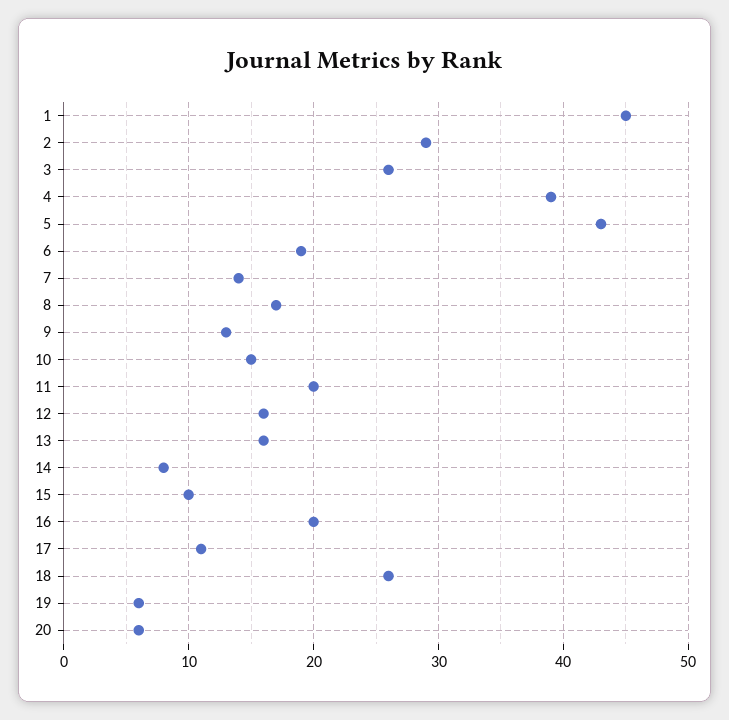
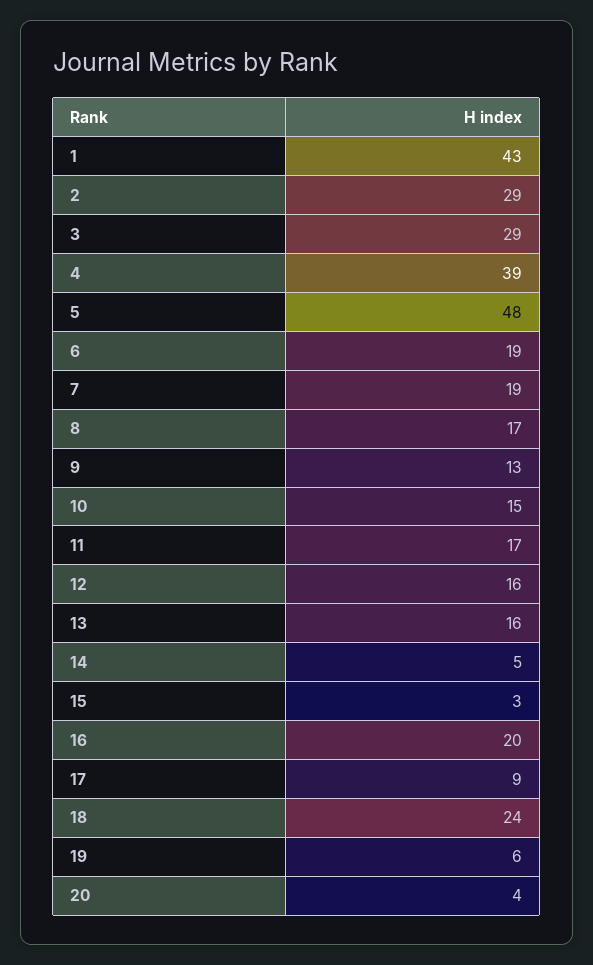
1: 45 -> 43
3: 26 -> 29
5: 43 -> 48
7: 14 -> 19
11: 20 -> 17
14: 8 -> 5
15: 10 -> 3
17: 11 -> 9
18: 26 -> 24
20: 6 -> 4

